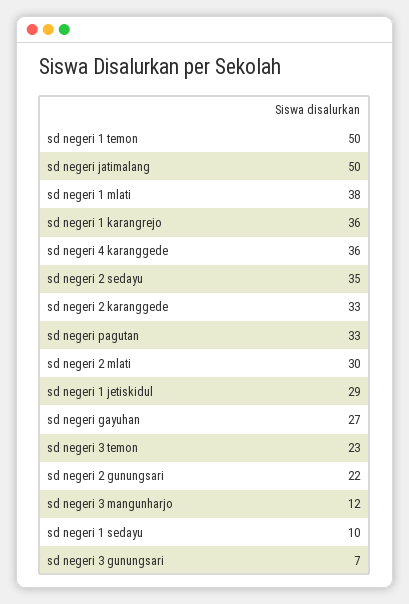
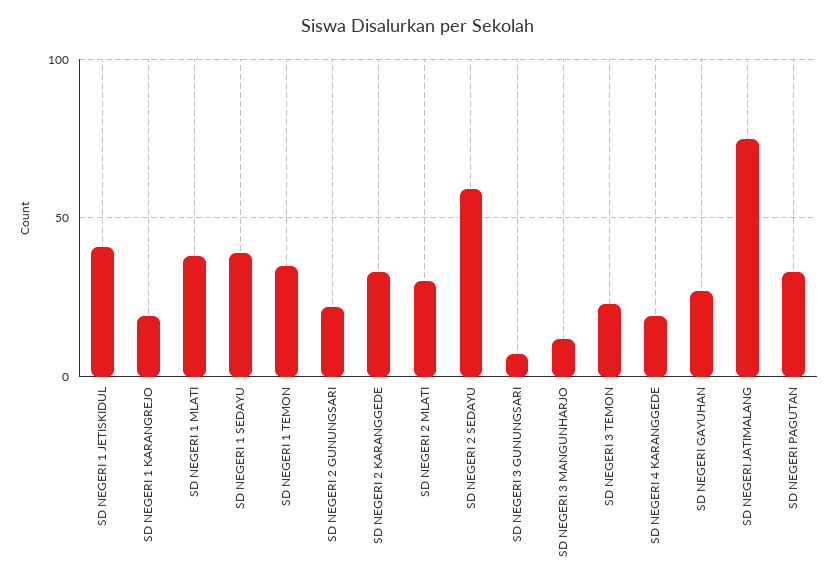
sd negeri 1 temon: 50 -> 35
sd negeri jatimalang: 50 -> 75
sd negeri 1 karangrejo: 36 -> 20
sd negeri 4 karanggede: 36 -> 20
sd negeri 2 sedayu: 35 -> 60
sd negeri 1 jetiskidul: 29 -> 40
sd negeri 1 sedayu: 10 -> 40

